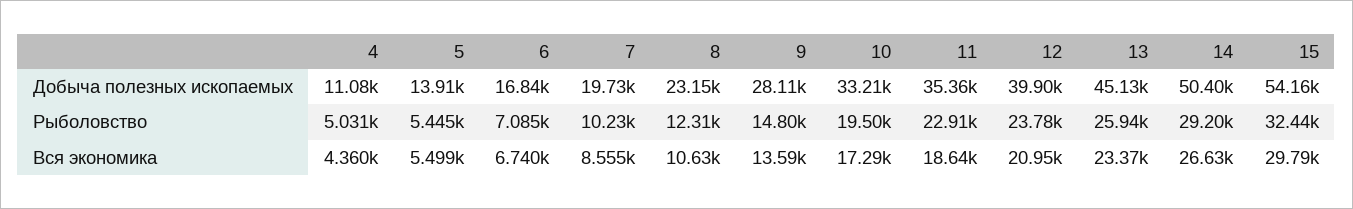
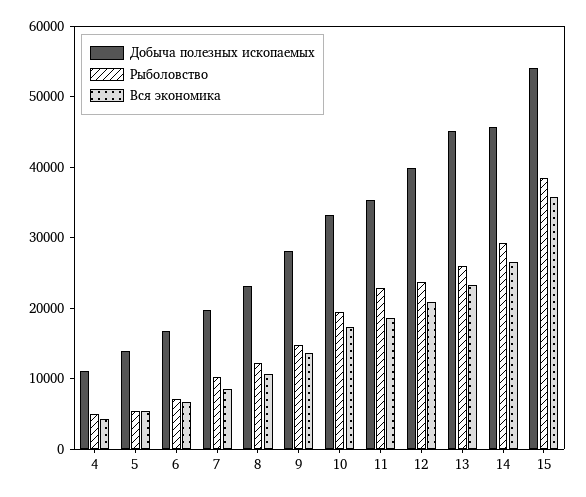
Добыча полезных ископаемых, 14: 50400 -> 46000
Рыболовство, 15: 32440 -> 38000
Вся экономика, 15: 29790 -> 36000

